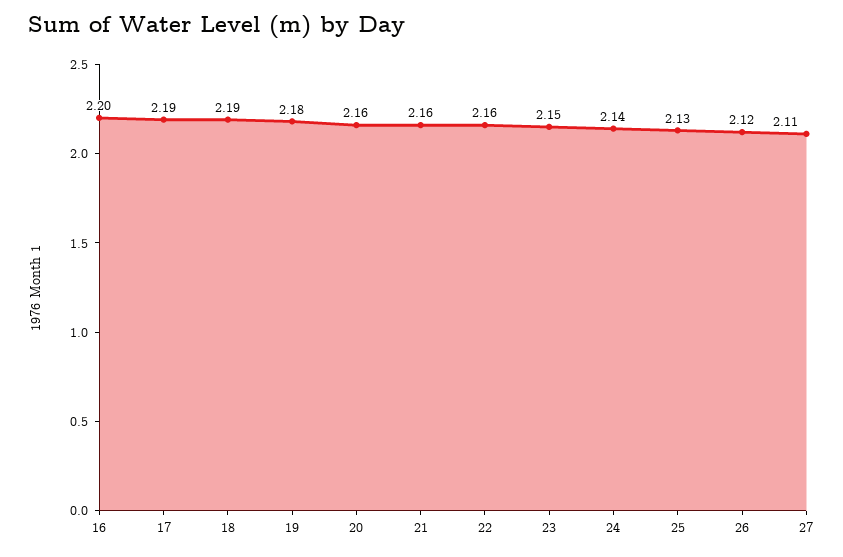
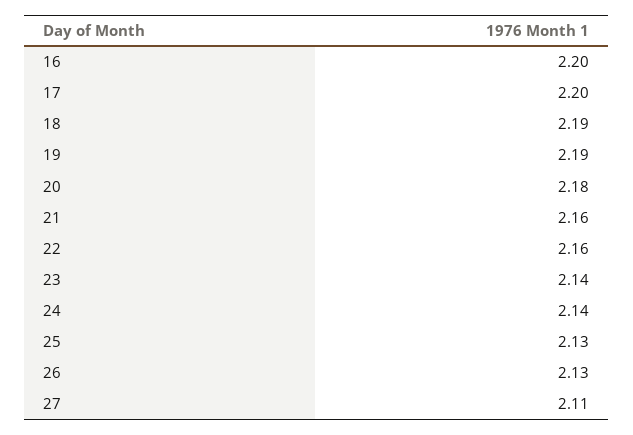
17: 2.19 -> 2.2
19: 2.18 -> 2.19
20: 2.16 -> 2.18
23: 2.15 -> 2.14
26: 2.12 -> 2.13

